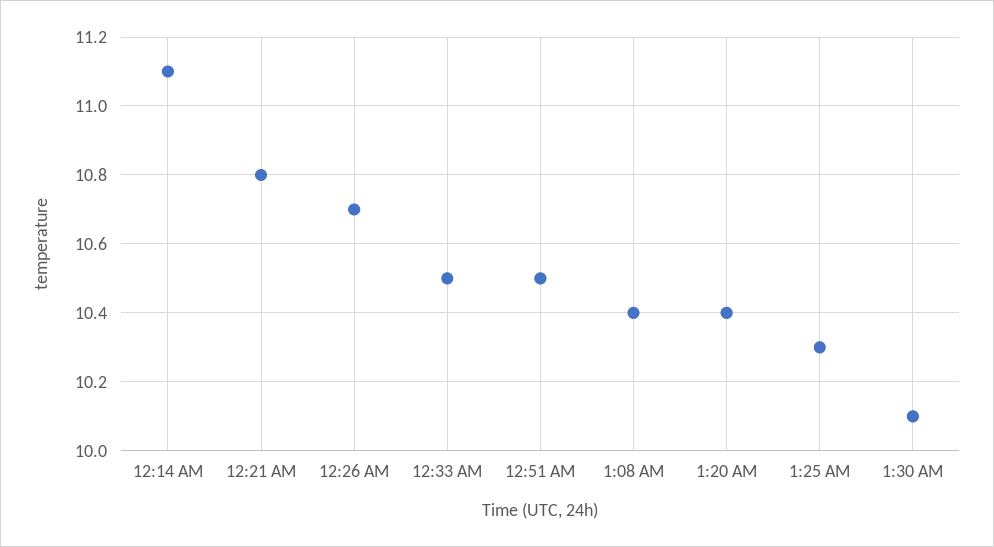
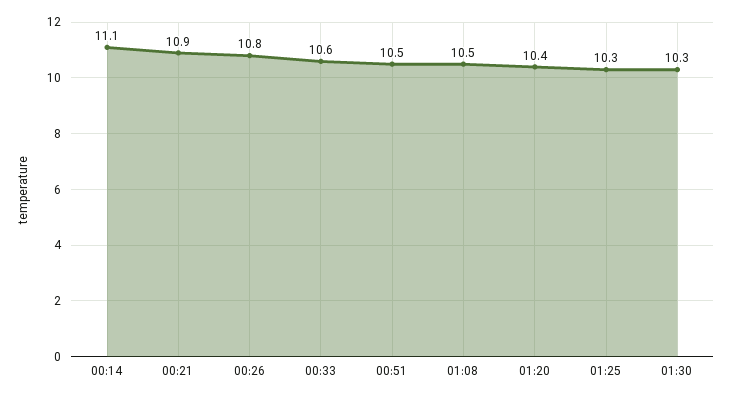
12:21 AM: 10.8 -> 10.9
12:26 AM: 10.7 -> 10.8
12:33 AM: 10.5 -> 10.6
1:08 AM: 10.4 -> 10.5
1:30 AM: 10.1 -> 10.3

